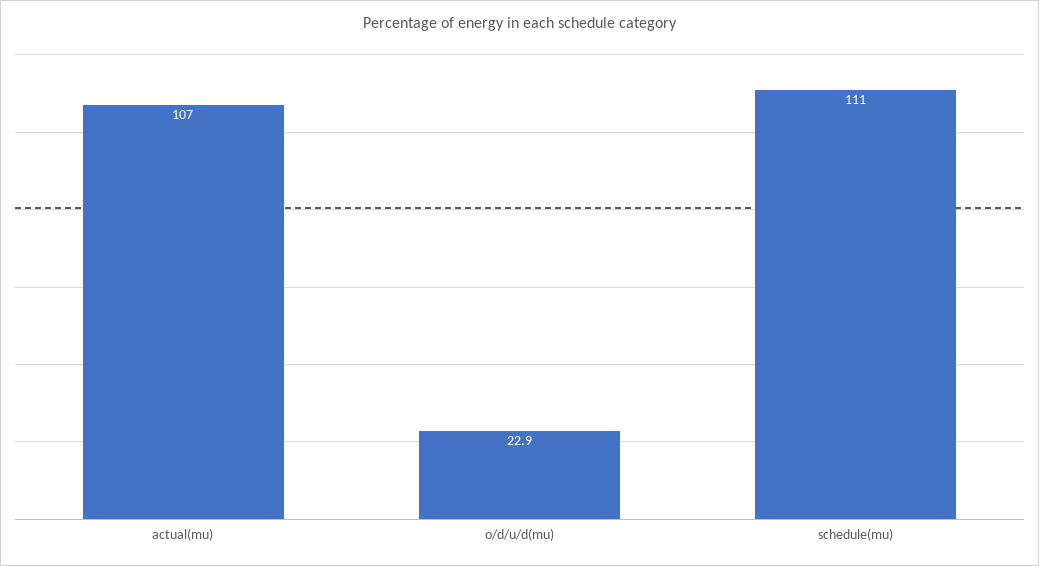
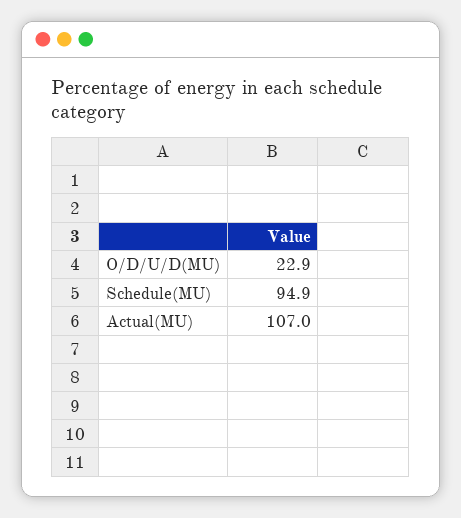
schedule(mu): 111 -> 94.9

